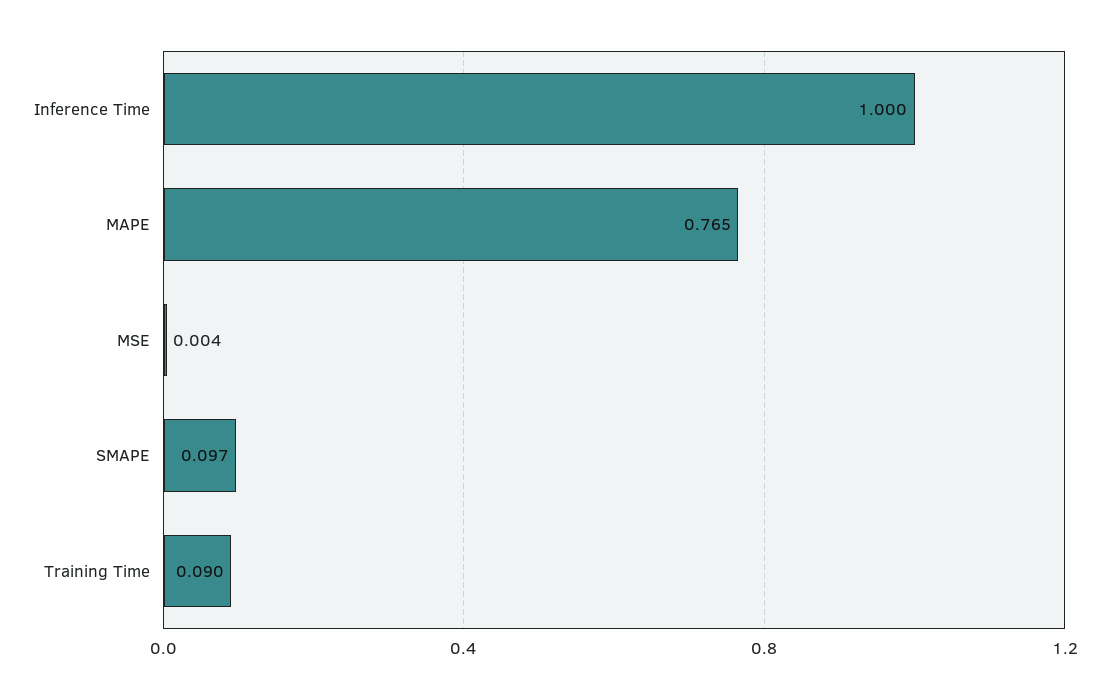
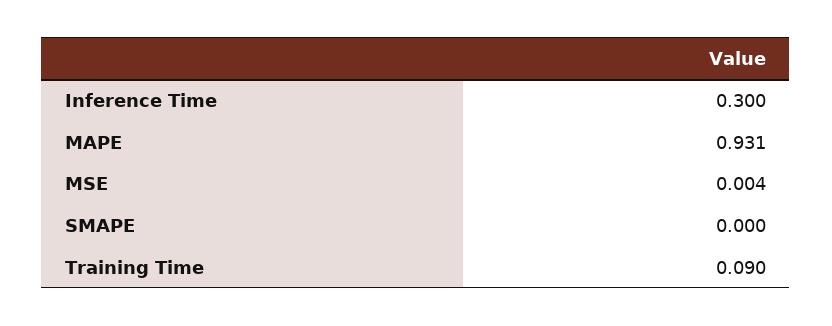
Inference Time: 1 -> 0.3
MAPE: 0.765 -> 0.931
SMAPE: 0.097 -> 0

